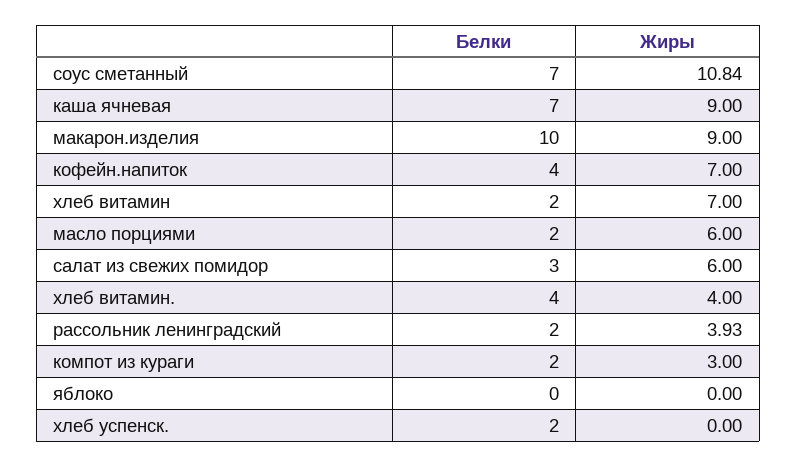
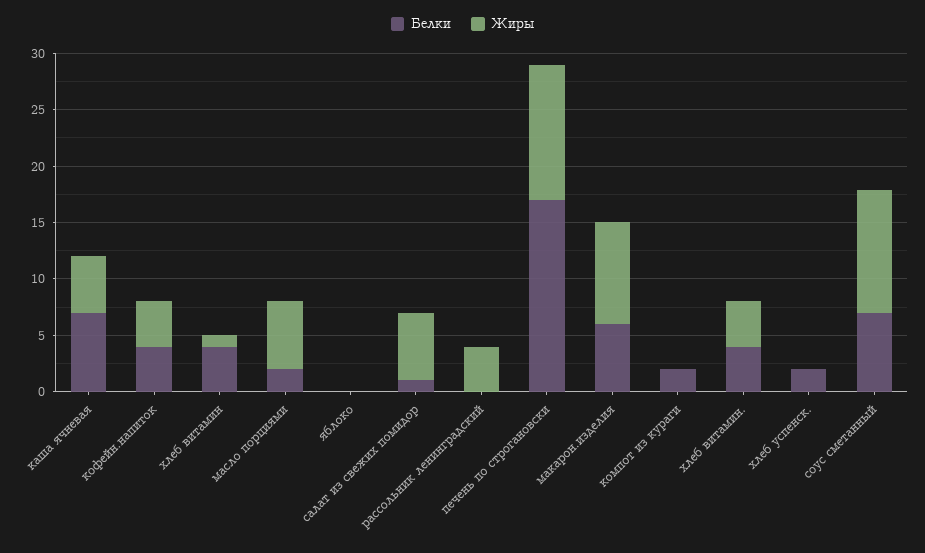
Жиры, каша ячневая: 9 -> 5
Белки, макарон.изделия: 10 -> 6
Жиры, кофейн.напиток: 7 -> 4
Белки, хлеб витамин: 2 -> 4
Жиры, хлеб витамин: 7 -> 1
Белки, салат из свежих помидор: 3 -> 1
Белки, рассольник ленинградский: 2 -> 0
Жиры, компот из кураги: 3 -> 0
Белки, печень по строгановски: none -> 17
Жиры, печень по строгановски: none -> 12

